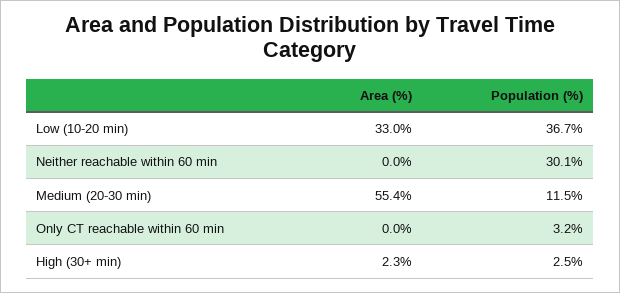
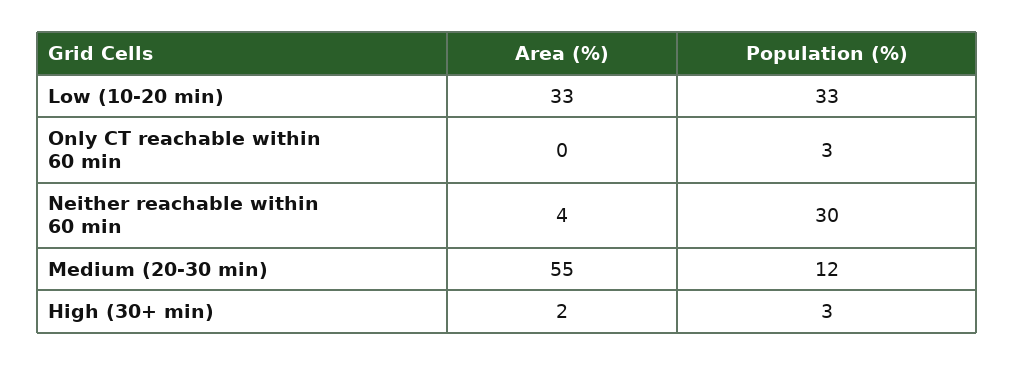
Population (%), Low (10-20 min): 36.7 -> 33
Area (%), Neither reachable within 60 min: 0 -> 4

